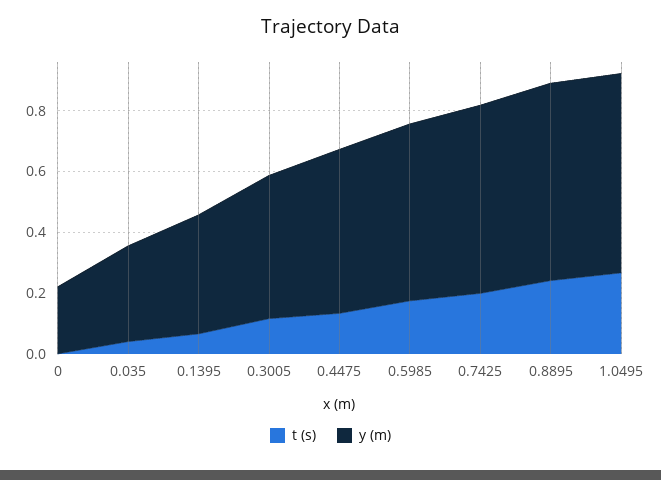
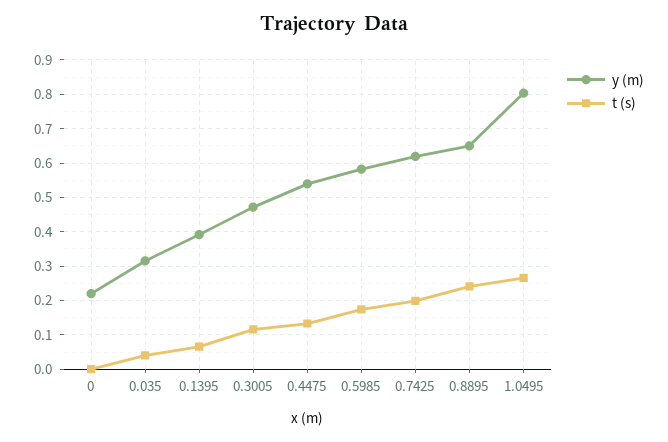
y (m), 1.0495: 0.65 -> 0.8

